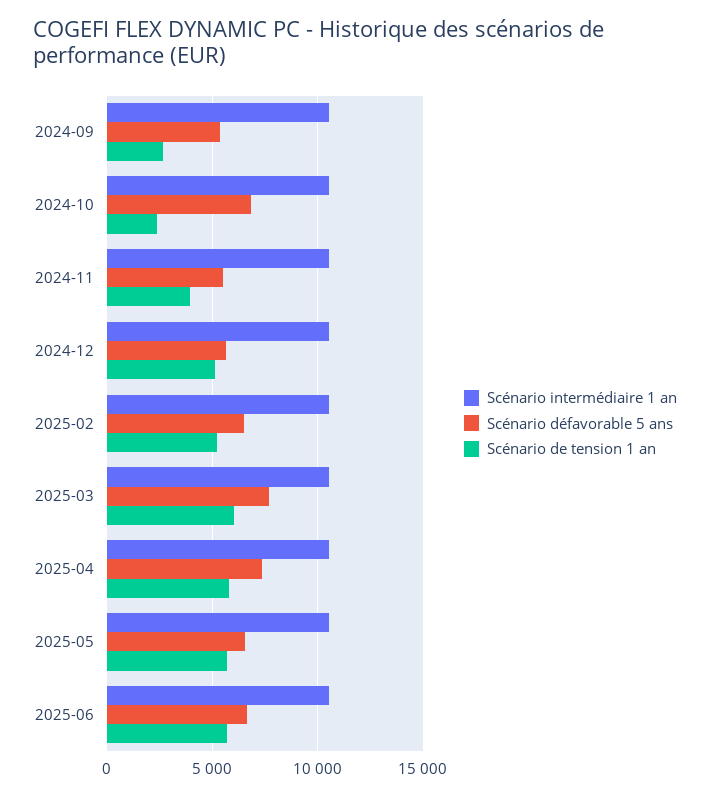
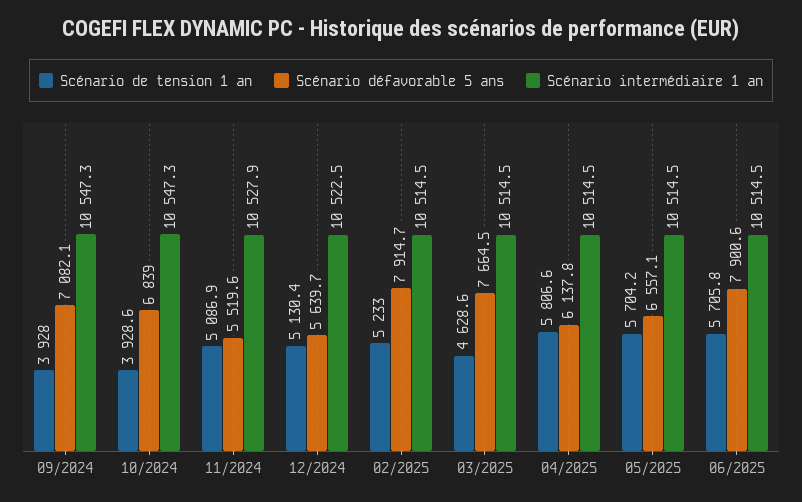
Scénario défavorable 5 ans, 2024-09: 5500 -> 7082.1
Scénario de tension 1 an, 2024-09: 2500 -> 3928
Scénario de tension 1 an, 2024-10: 2500 -> 3928.6
Scénario de tension 1 an, 2024-11: 4000 -> 5086.9
Scénario défavorable 5 ans, 2025-02: 6500 -> 7914.7
Scénario de tension 1 an, 2025-03: 6000 -> 4628.6
Scénario défavorable 5 ans, 2025-04: 7500 -> 6137.8
Scénario défavorable 5 ans, 2025-06: 6500 -> 7900.6

